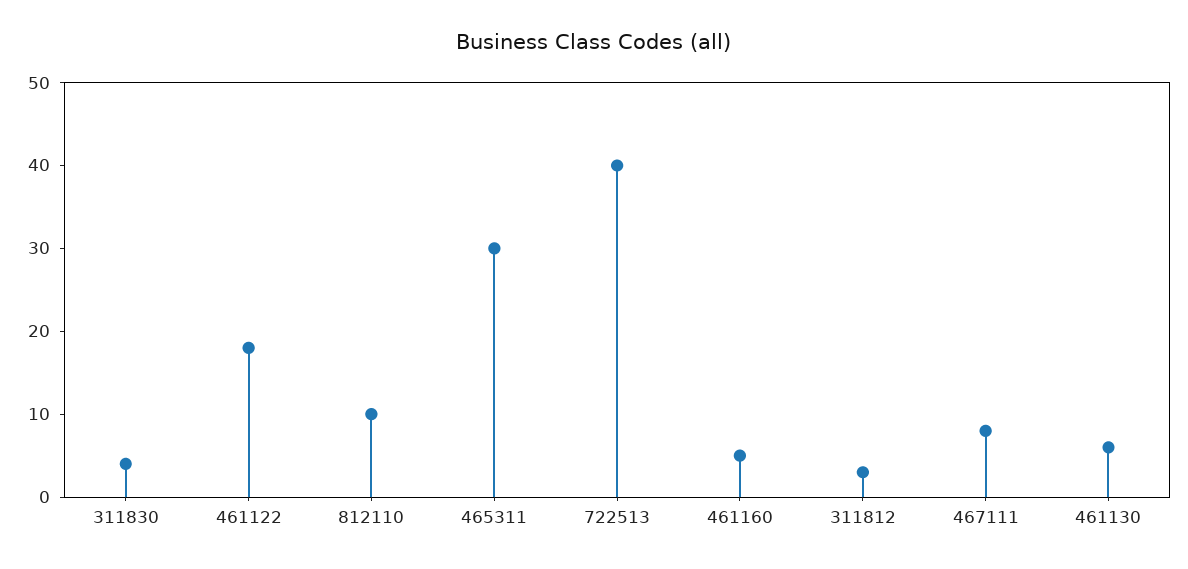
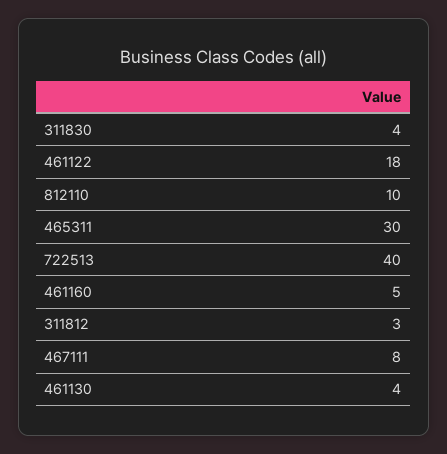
461130: 6 -> 4

